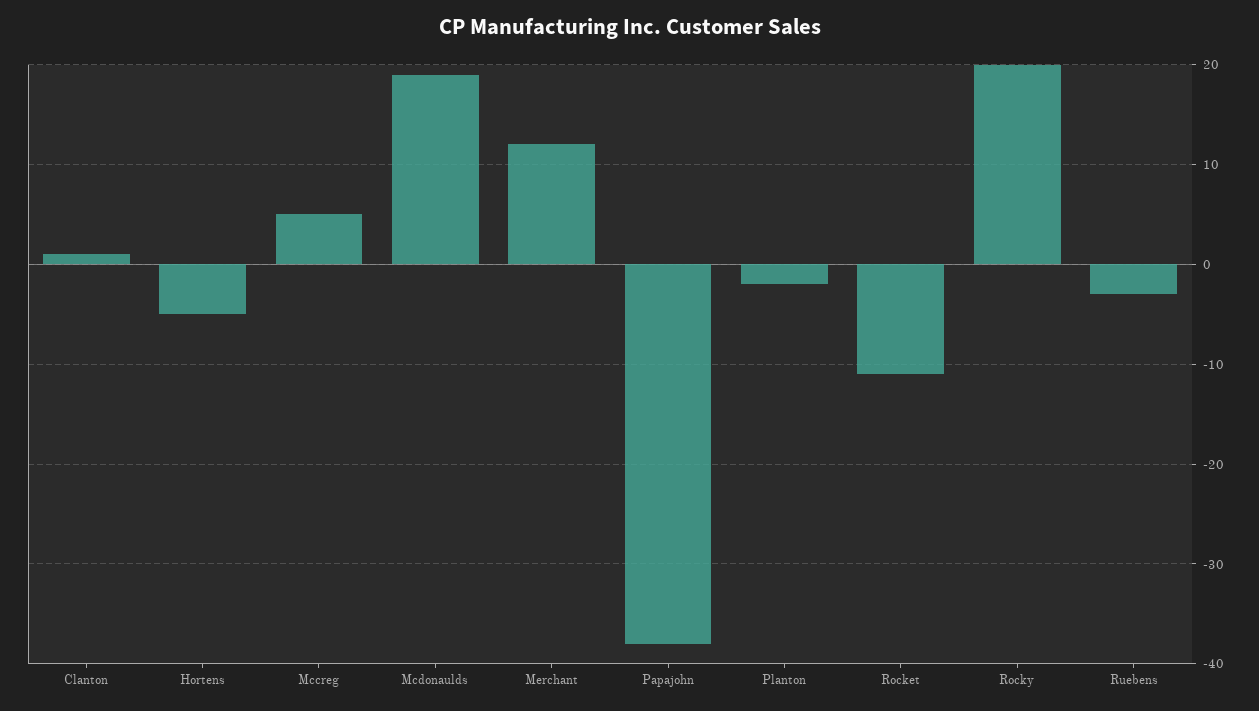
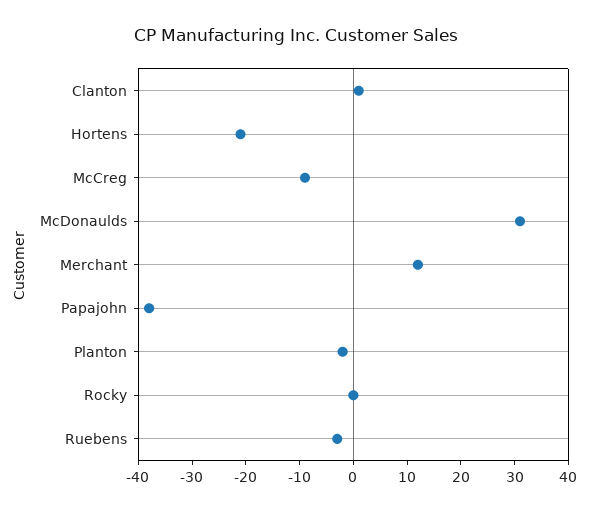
Hortens: -5 -> -20
Mccreg: 5 -> -10
Mcdonaulds: 19 -> 30
Rocket: -11 -> none
Rocky: 20 -> 0

